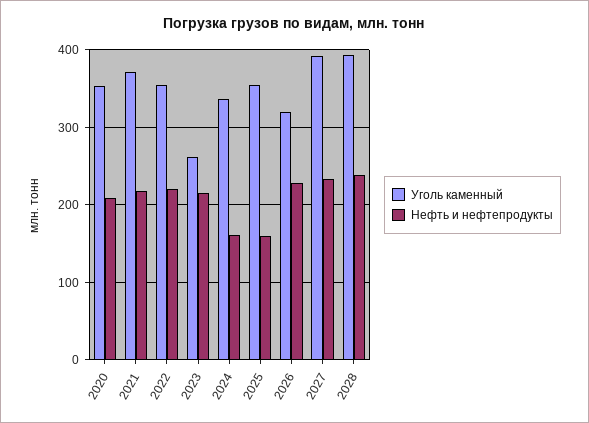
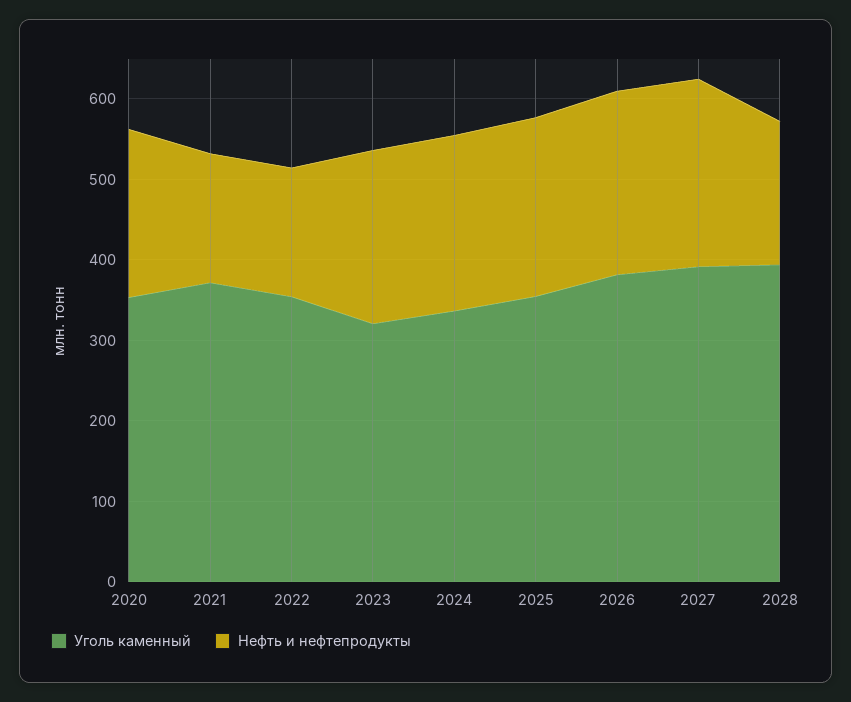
Нефть и нефтепродукты, 2021: 220 -> 160
Нефть и нефтепродукты, 2022: 220 -> 160
Уголь каменный, 2023: 260 -> 320
Нефть и нефтепродукты, 2024: 160 -> 220
Нефть и нефтепродукты, 2025: 160 -> 220
Уголь каменный, 2026: 320 -> 380
Нефть и нефтепродукты, 2028: 240 -> 180

